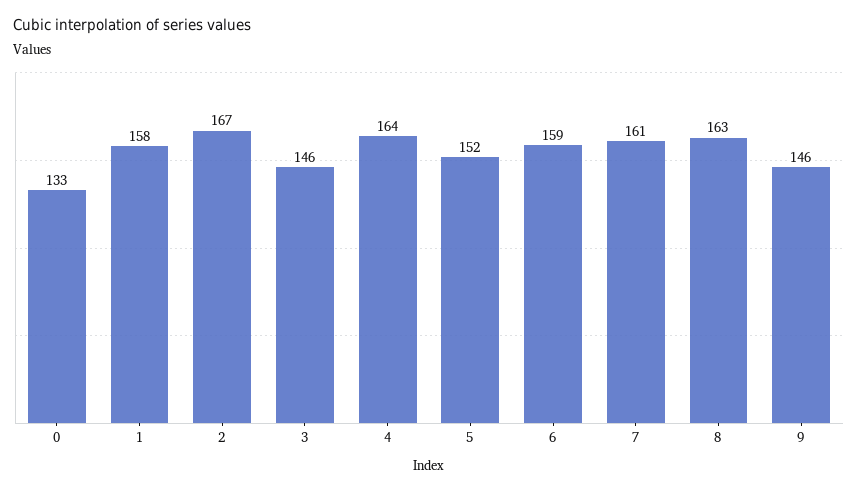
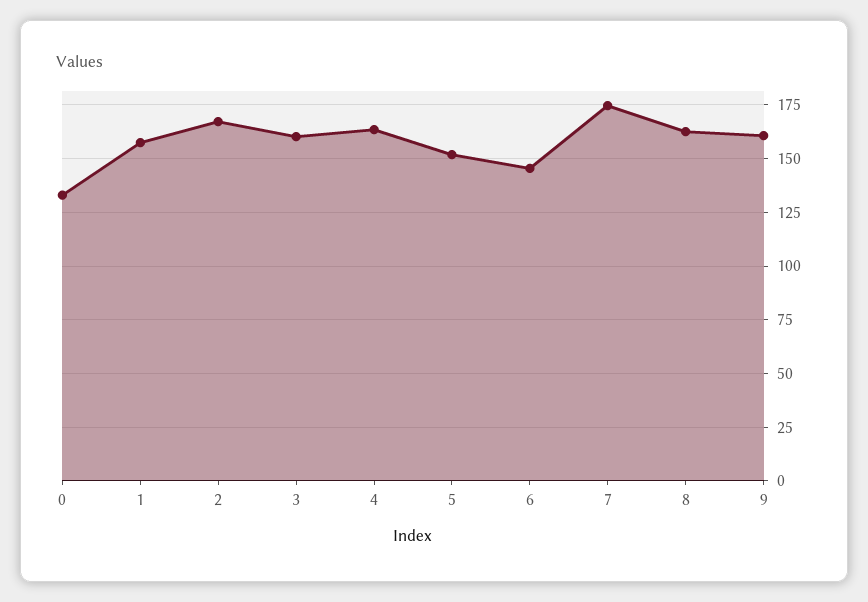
3: 146 -> 160
6: 159 -> 145
7: 161 -> 175
9: 146 -> 160

